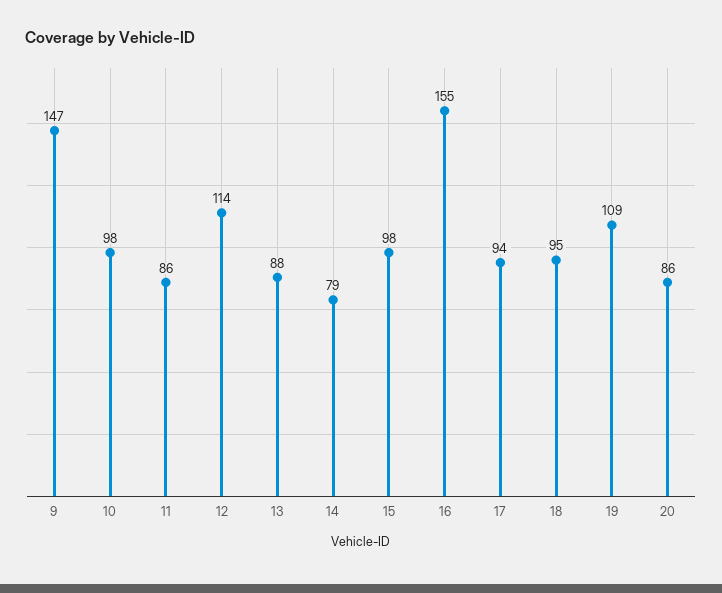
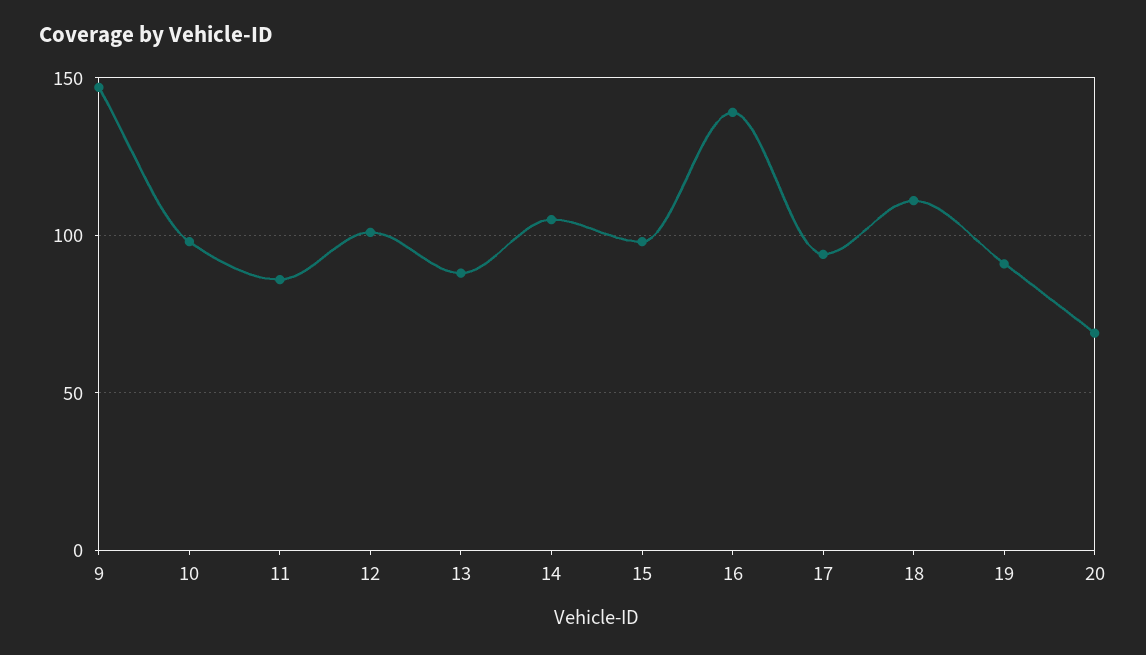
12: 114 -> 100
14: 79 -> 105
16: 155 -> 140
18: 95 -> 110
19: 109 -> 90
20: 86 -> 70

